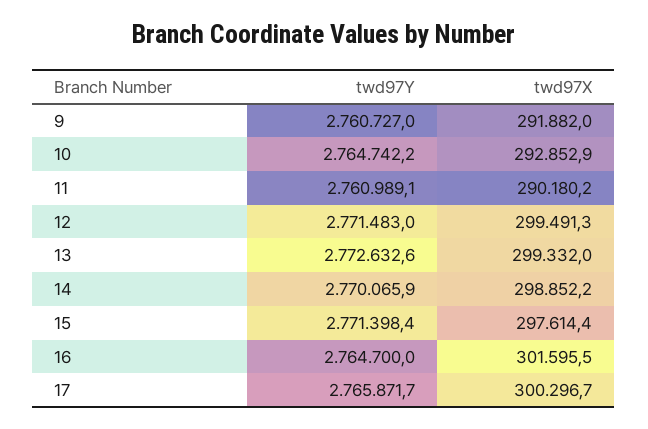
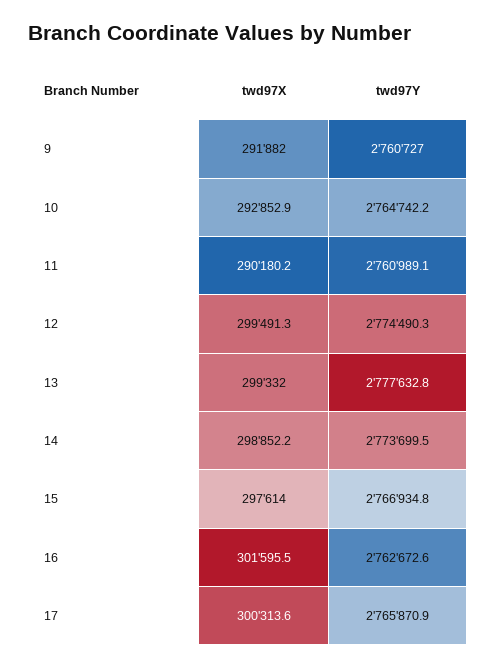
twd97Y, 12: 2771483 -> 2774490.3
twd97Y, 13: 2772632.6 -> 2777632.8
twd97Y, 14: 2770065.9 -> 2773699.5
twd97Y, 15: 2771398.4 -> 2766934.8
twd97X, 15: 297614.4 -> 297614
twd97Y, 16: 2764700 -> 2762672.6
twd97Y, 17: 2765871.7 -> 2765870.9
twd97X, 17: 300296.7 -> 300313.6

